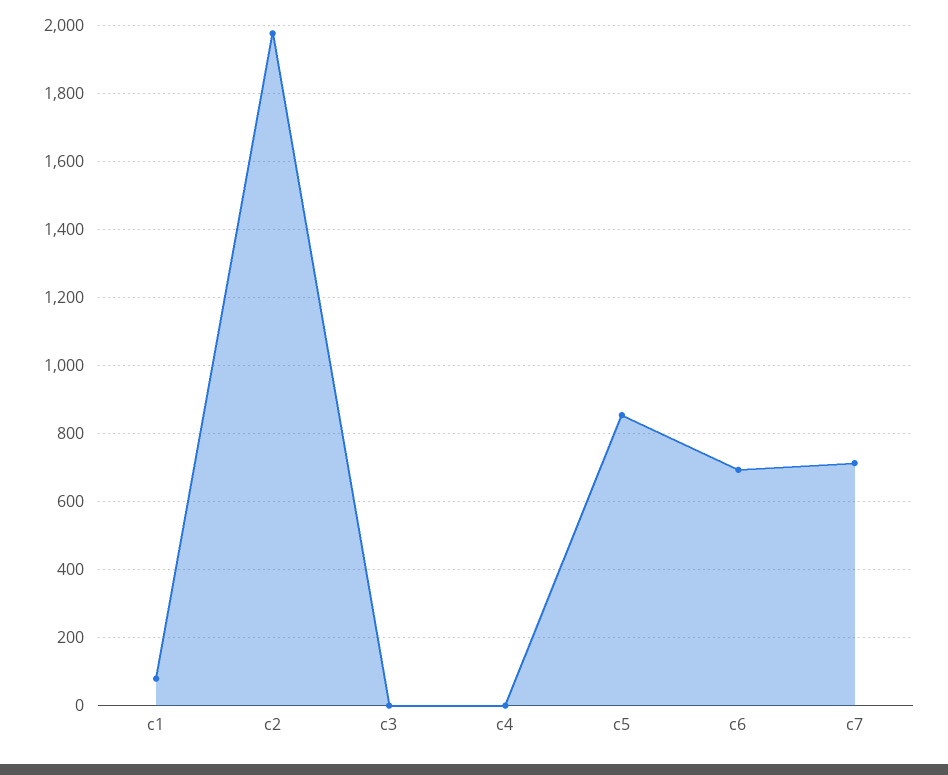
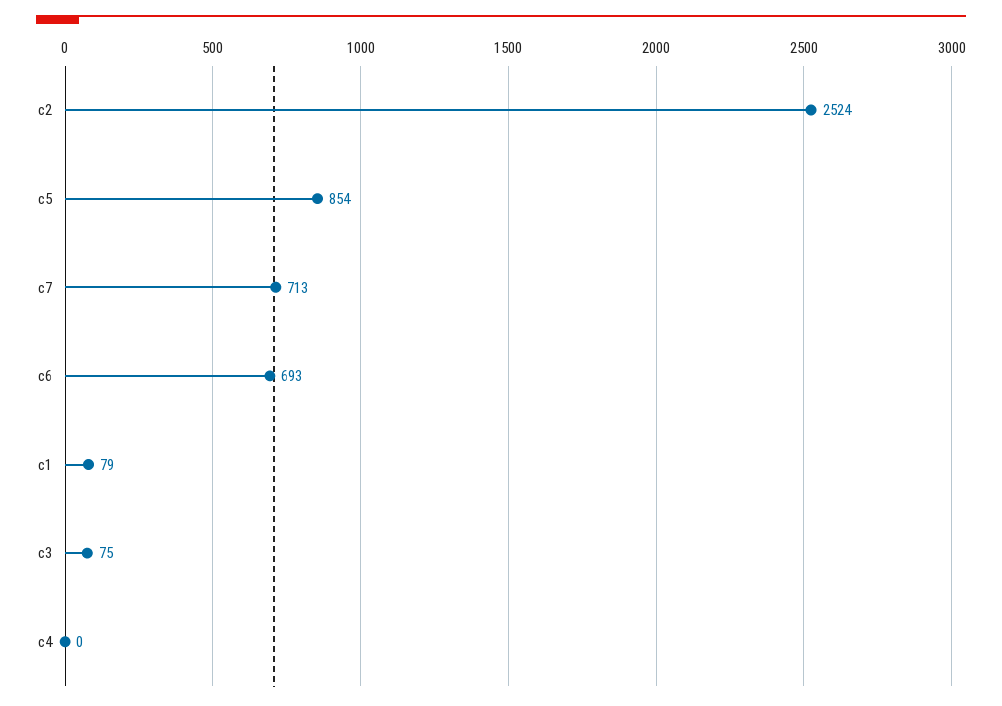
c2: 1980 -> 2524
c3: 0 -> 75

